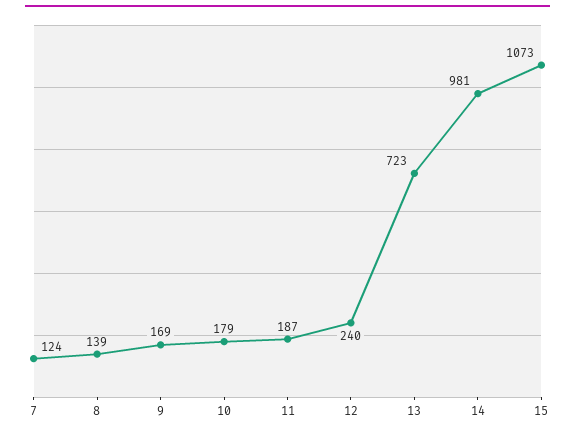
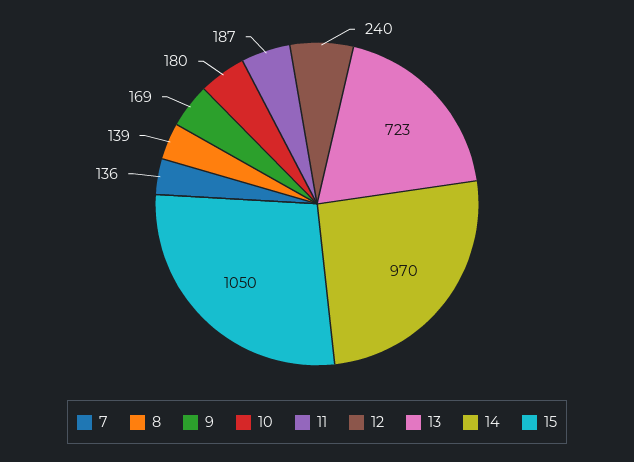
7: 124 -> 136
10: 179 -> 180
14: 981 -> 970
15: 1073 -> 1050

